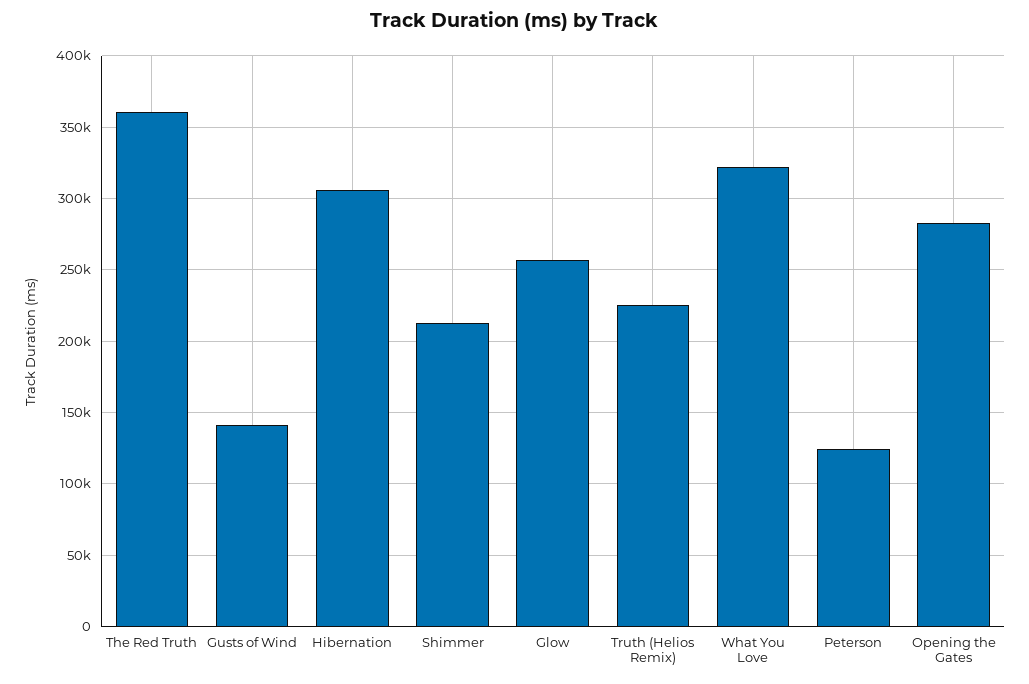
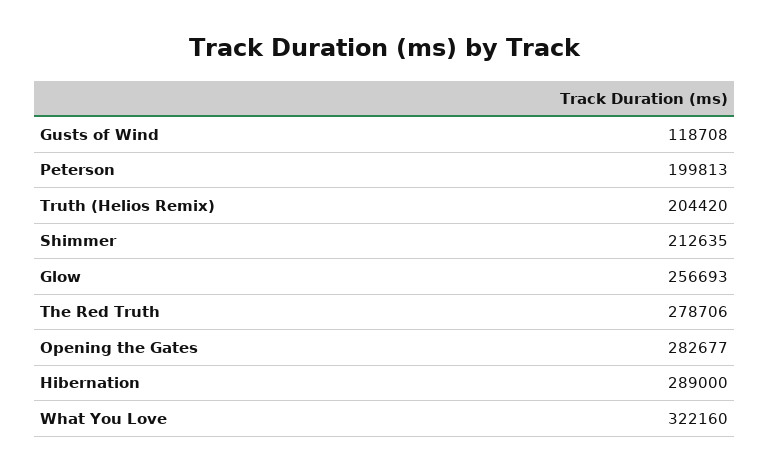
The Red Truth: 360000 -> 278706
Gusts of Wind: 140000 -> 118708
Hibernation: 305000 -> 289000
Truth (Helios Remix): 225000 -> 204420
Peterson: 125000 -> 199813

